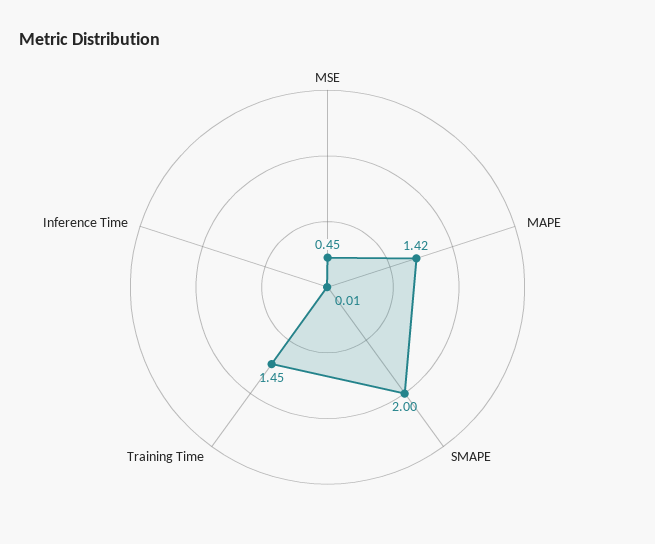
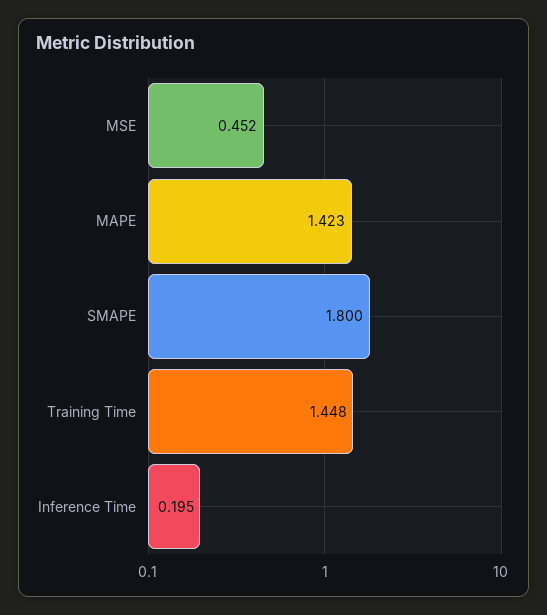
SMAPE: 2 -> 1.8
Inference Time: 0.01 -> 0.195

